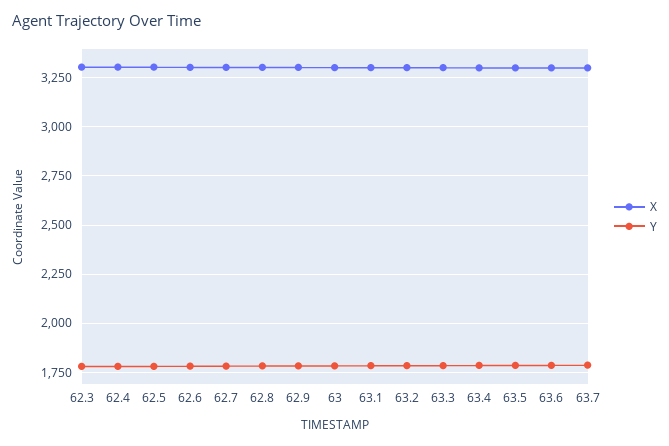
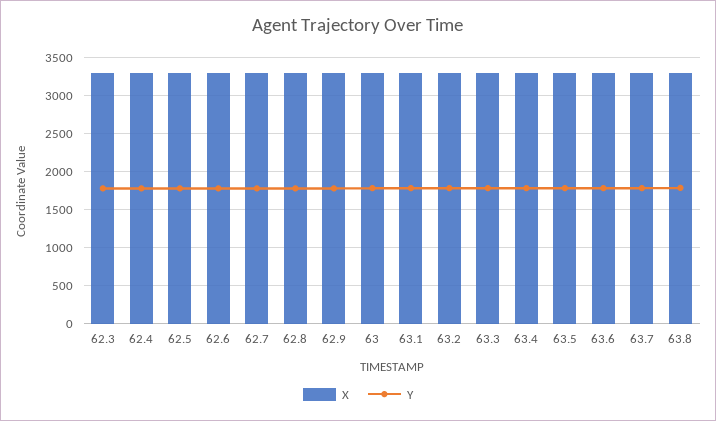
X, 63.8: none -> 3300
Y, 63.8: none -> 1800

